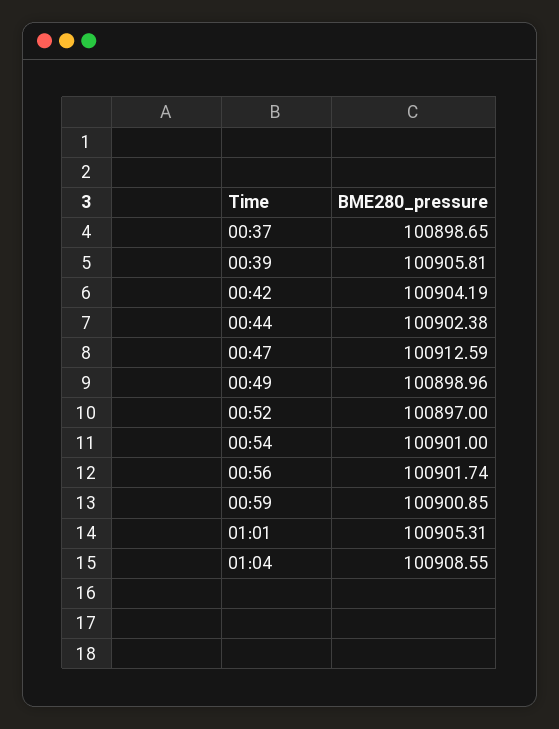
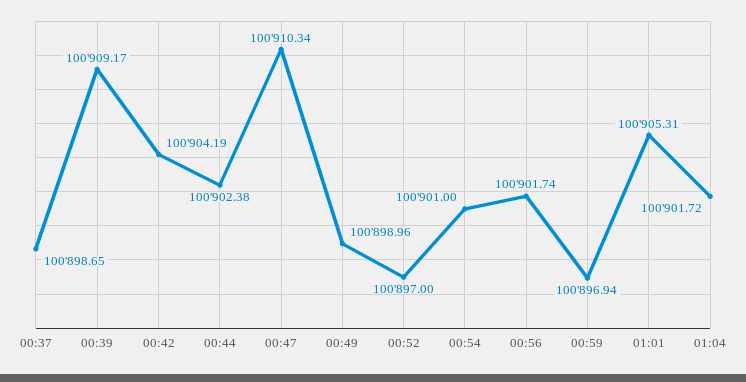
00:39: 100905.81 -> 100909.17
00:47: 100912.59 -> 100910.34
00:59: 100900.85 -> 100896.94
01:04: 100908.55 -> 100901.72

